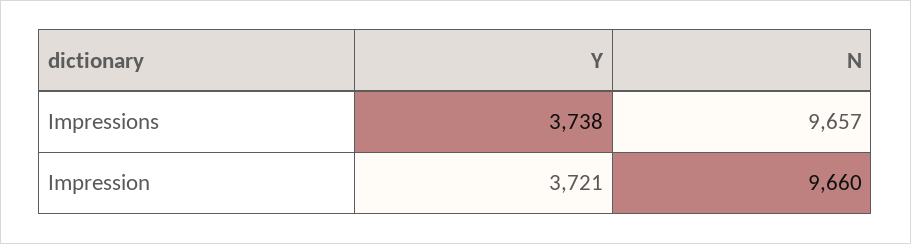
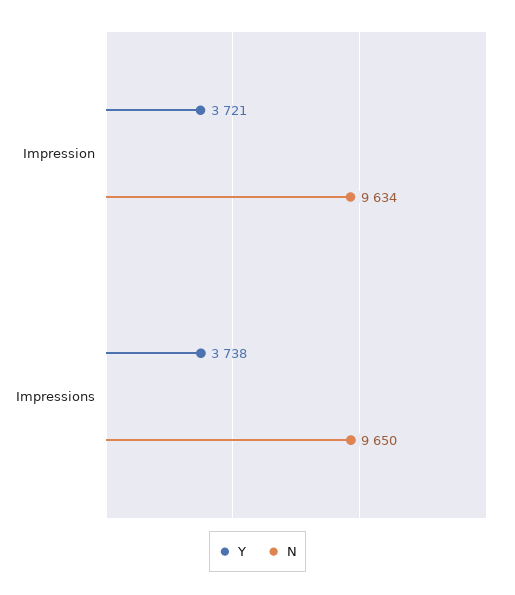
N, Impressions: 9657 -> 9650
N, Impression: 9660 -> 9634

